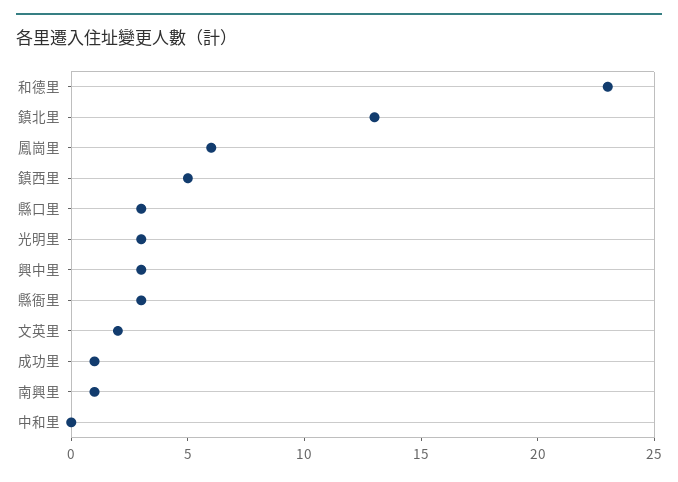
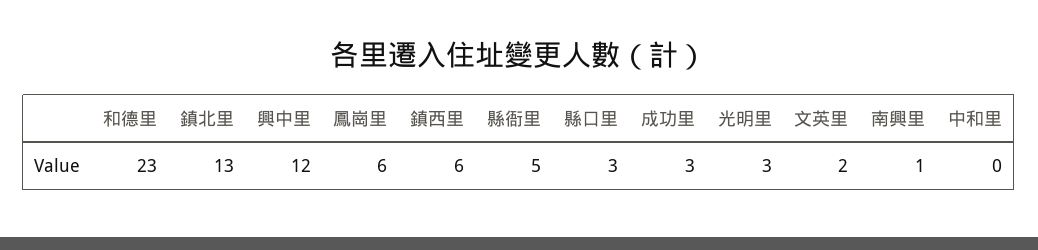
鎮西里: 5 -> 6
興中里: 3 -> 12
縣衙里: 3 -> 5
成功里: 1 -> 3

